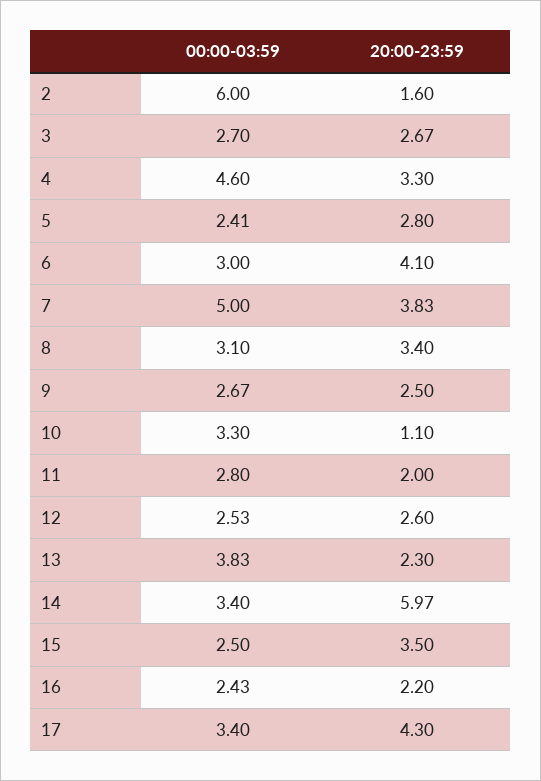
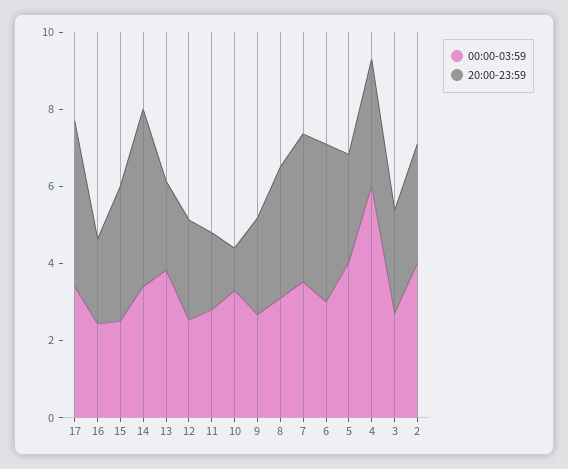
00:00-03:59, 2: 6 -> 4
20:00-23:59, 2: 1.6 -> 3
00:00-03:59, 4: 4.6 -> 6
00:00-03:59, 5: 2.41 -> 4
00:00-03:59, 7: 5 -> 3.5
20:00-23:59, 14: 5.97 -> 4.5

